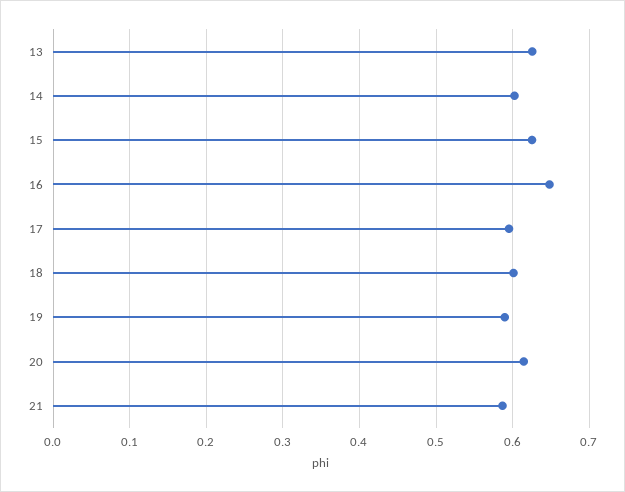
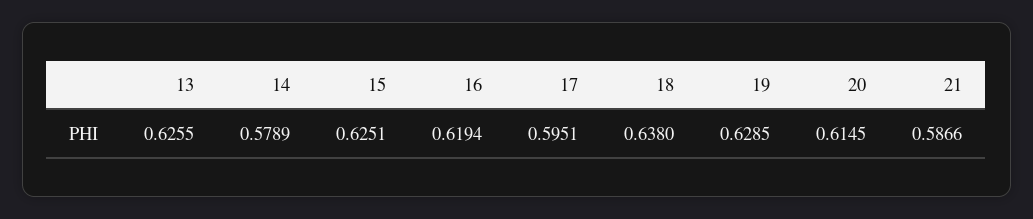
14: 0.6 -> 0.5789
16: 0.65 -> 0.6194
18: 0.6 -> 0.638
19: 0.59 -> 0.6285

